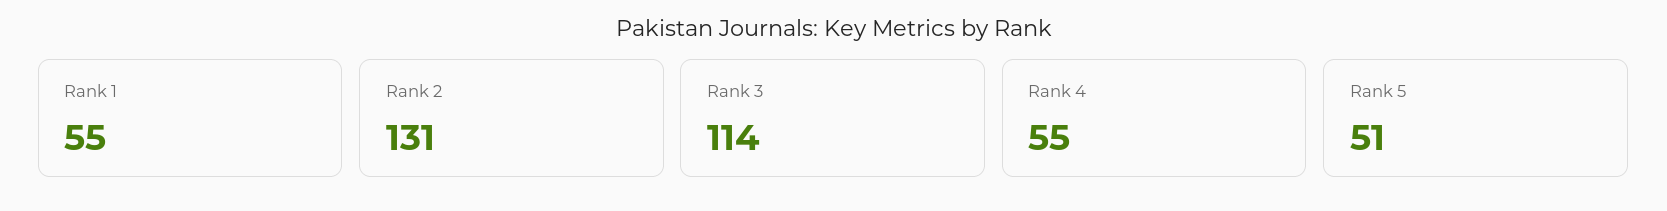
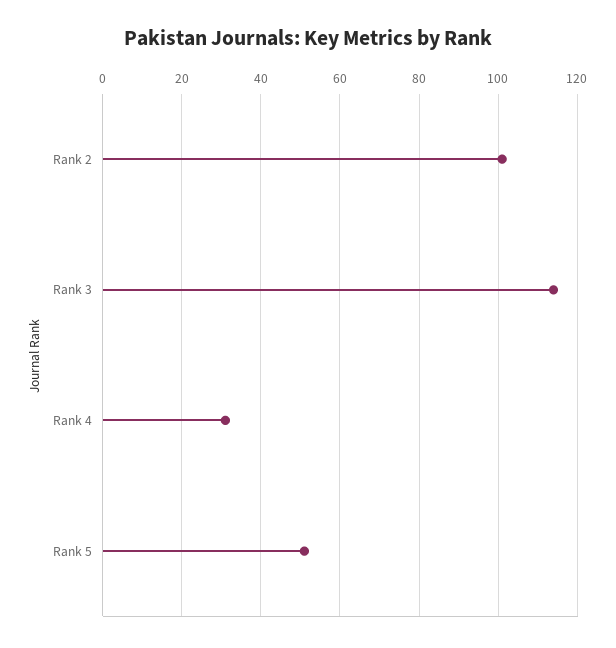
Rank 1: 55 -> none
Rank 2: 131 -> 100
Rank 4: 55 -> 30

